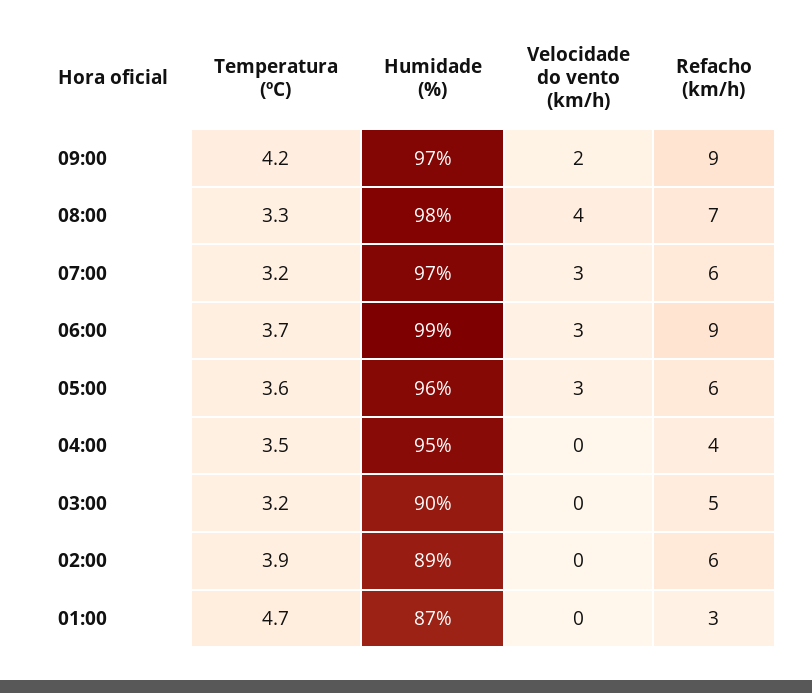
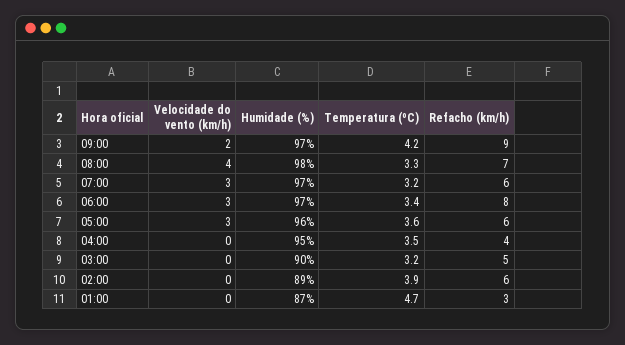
Temperatura (ºC), 06:00: 3.7 -> 3.4
Humidade (%), 06:00: 99 -> 97
Refacho (km/h), 06:00: 9 -> 8

